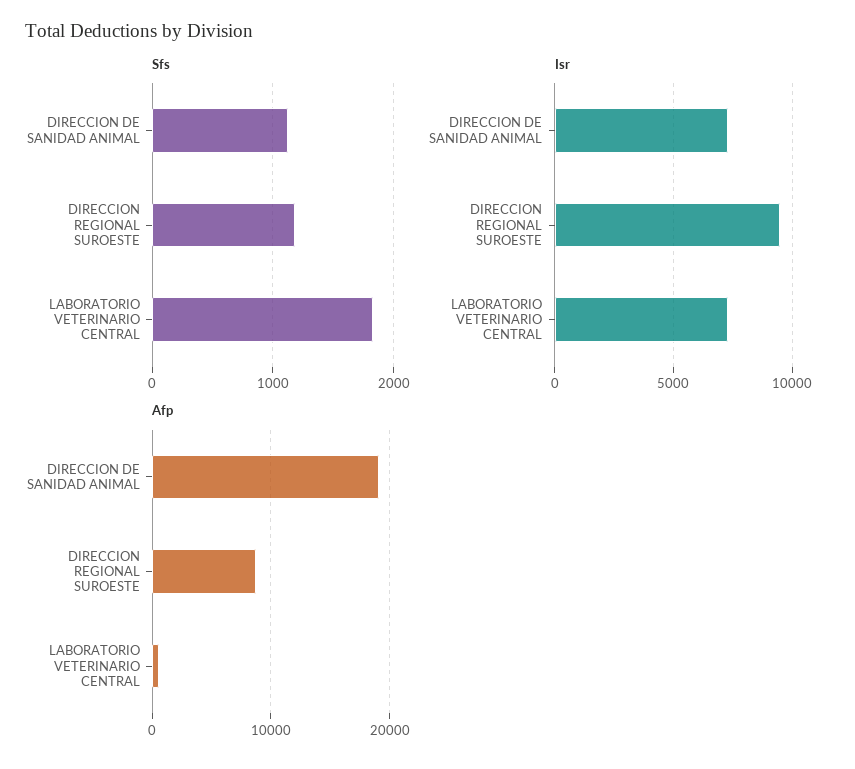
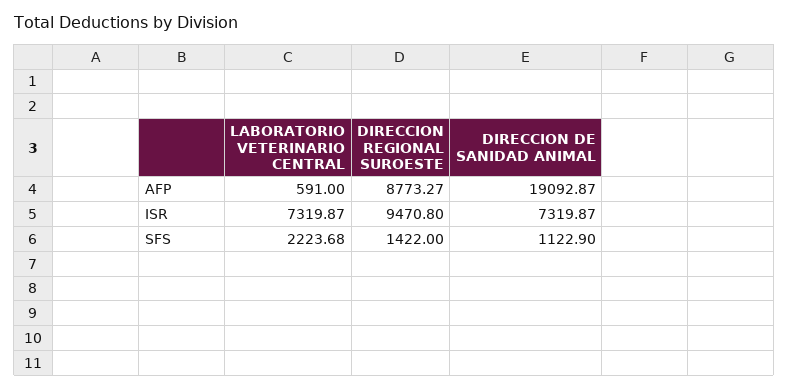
Sfs, DIRECCION REGIONAL SUROESTE: 1200 -> 1422
Sfs, LABORATORIO VETERINARIO CENTRAL: 1800 -> 2223.68

